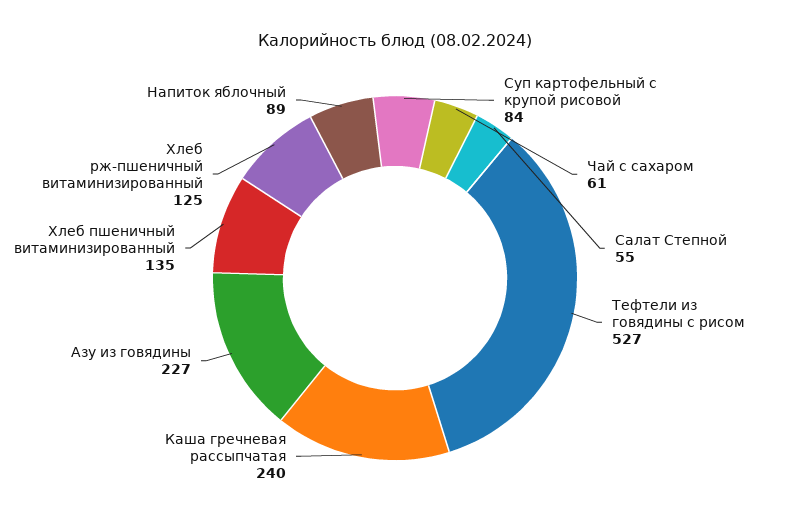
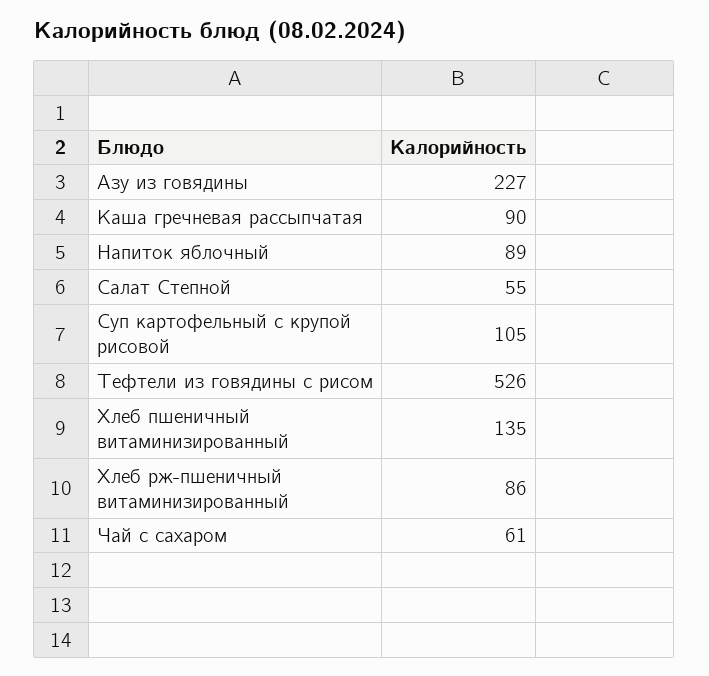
Суп картофельный с крупой рисовой: 84 -> 105
Тефтели из говядины с рисом: 527 -> 526
Каша гречневая рассыпчатая: 240 -> 90
Хлеб рж-пшеничный витаминизированный: 125 -> 86

